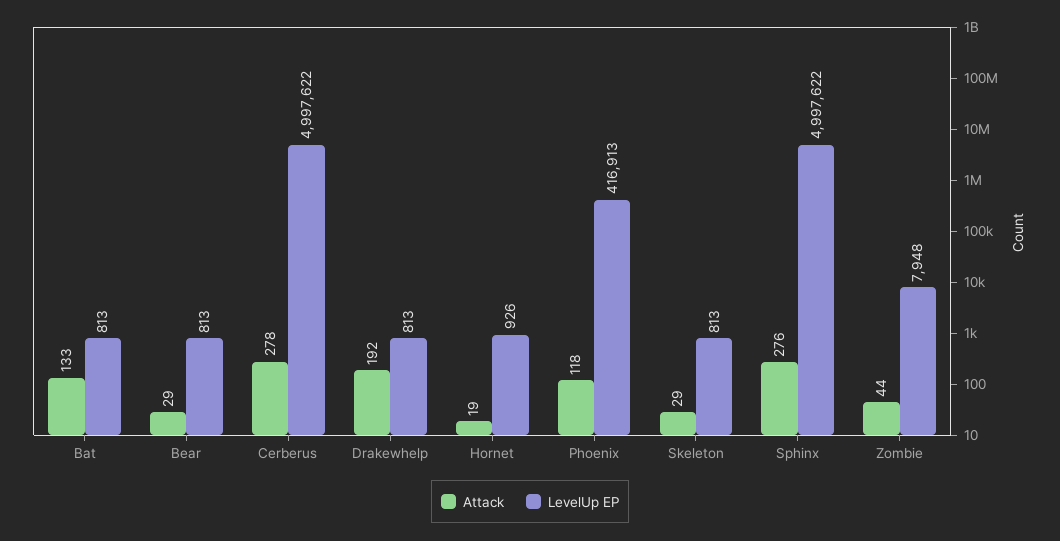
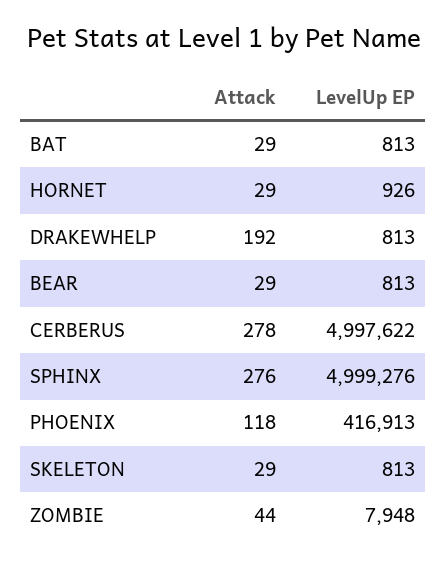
Attack, Bat: 133 -> 29
Attack, Hornet: 19 -> 29
LevelUp EP, Sphinx: 4997622 -> 4999276

